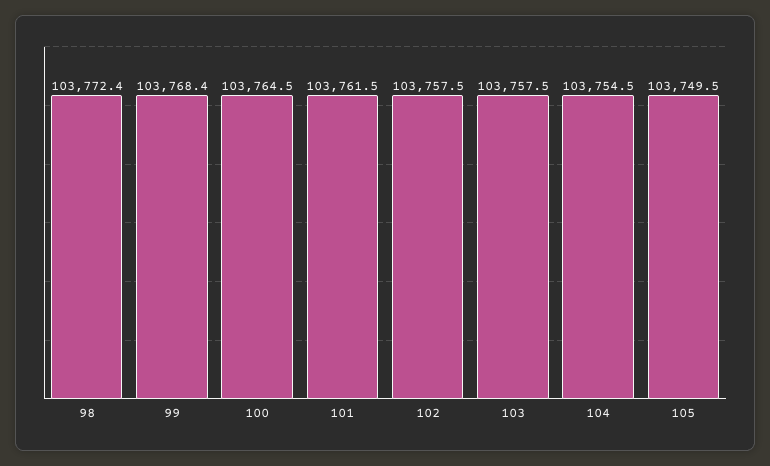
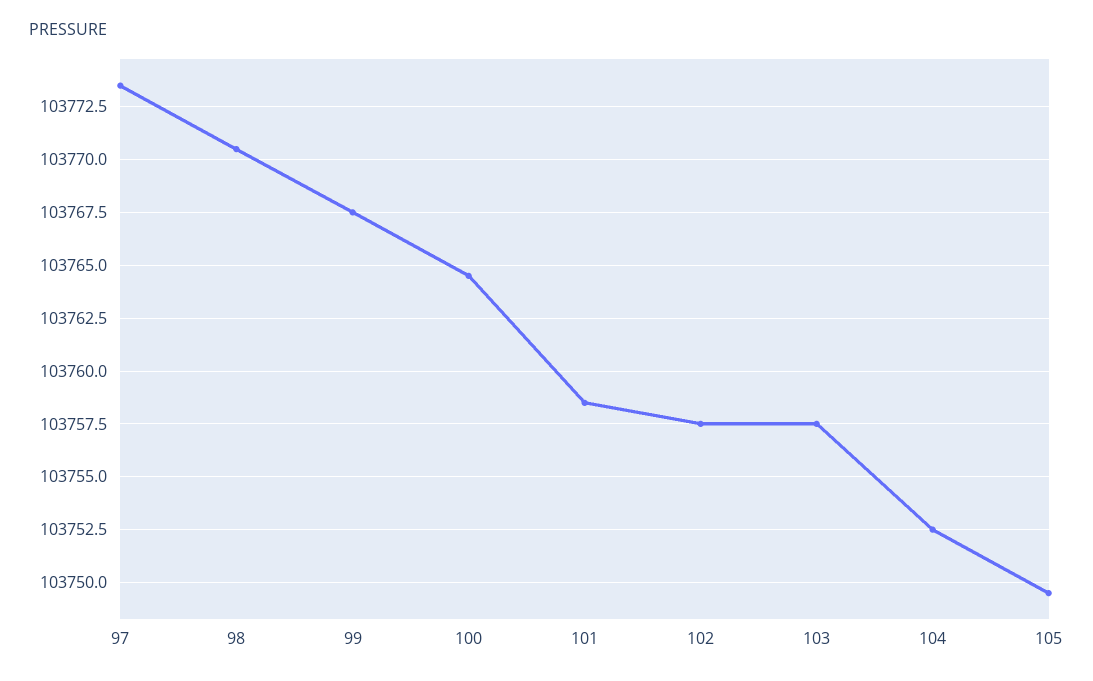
98: 103772.4 -> 103770.5
99: 103768.4 -> 103767.5
101: 103761.5 -> 103758.5
104: 103754.5 -> 103752.5
97: none -> 103773.5

